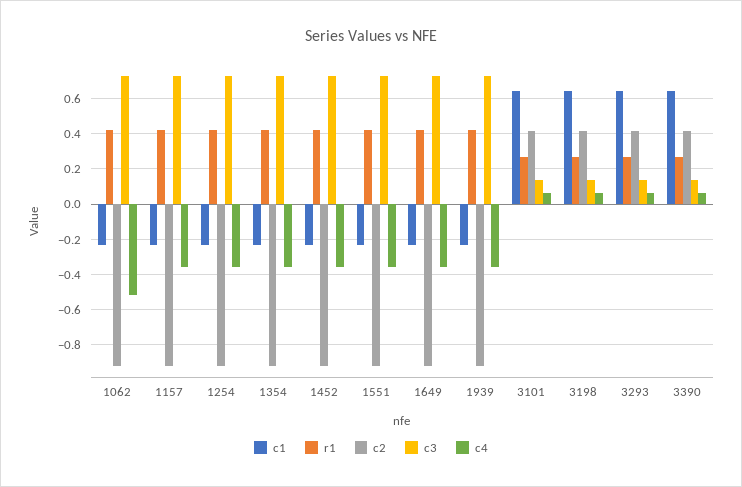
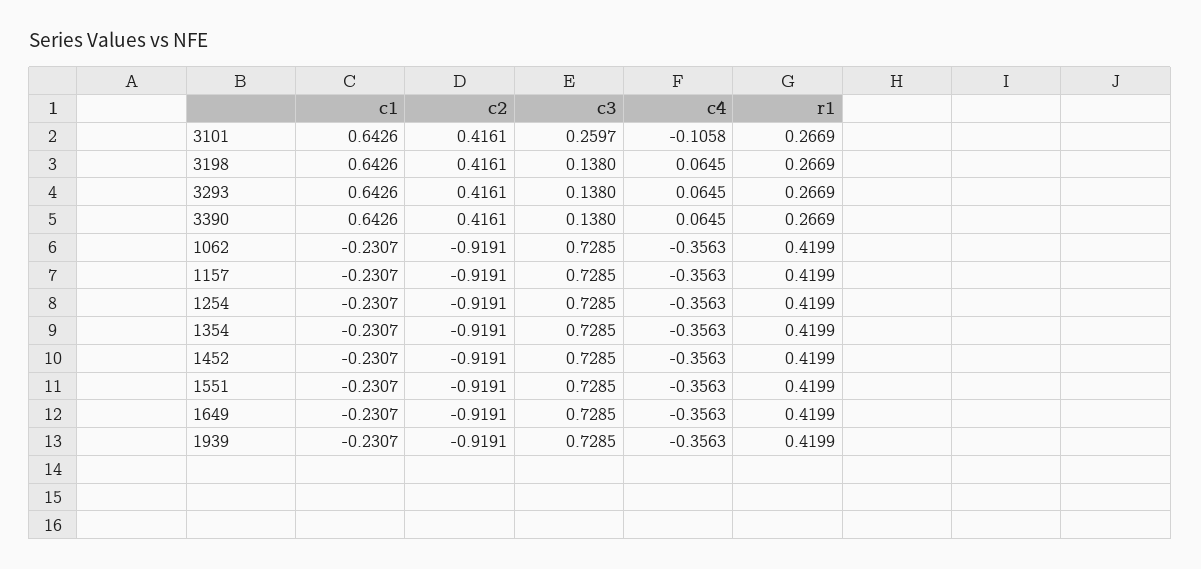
c4, 1062: -0.5 -> -0.3563
c3, 3101: 0.15 -> 0.2597
c4, 3101: 0.05 -> -0.1058

